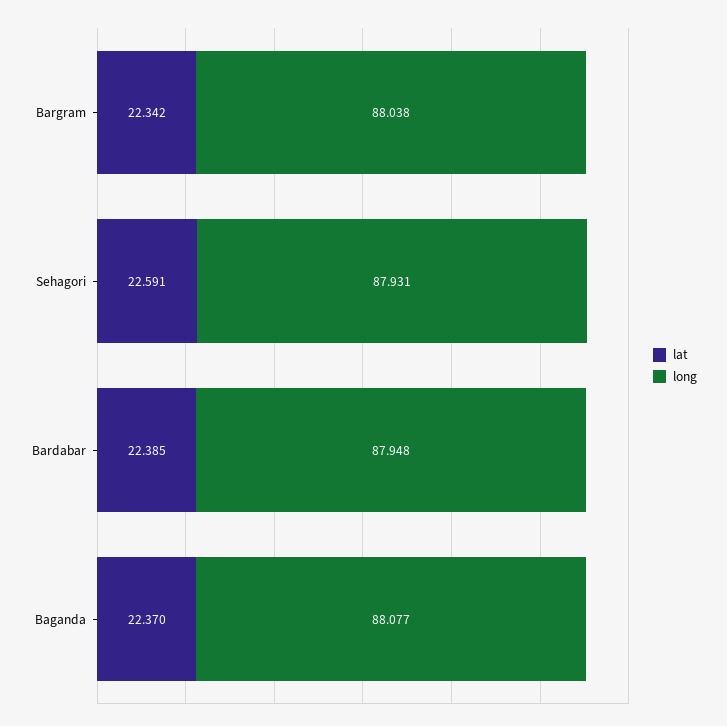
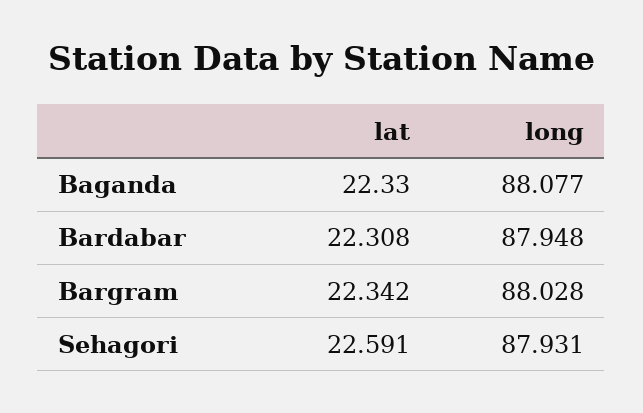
long, Bargram: 88.038 -> 88.028
lat, Bardabar: 22.385 -> 22.308
lat, Baganda: 22.37 -> 22.33

